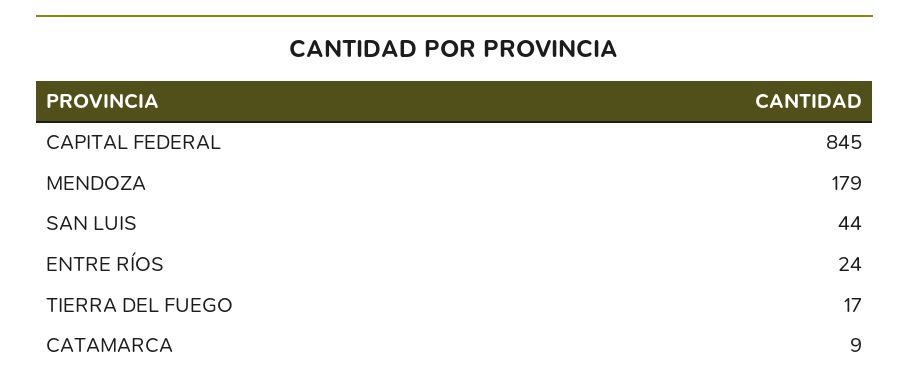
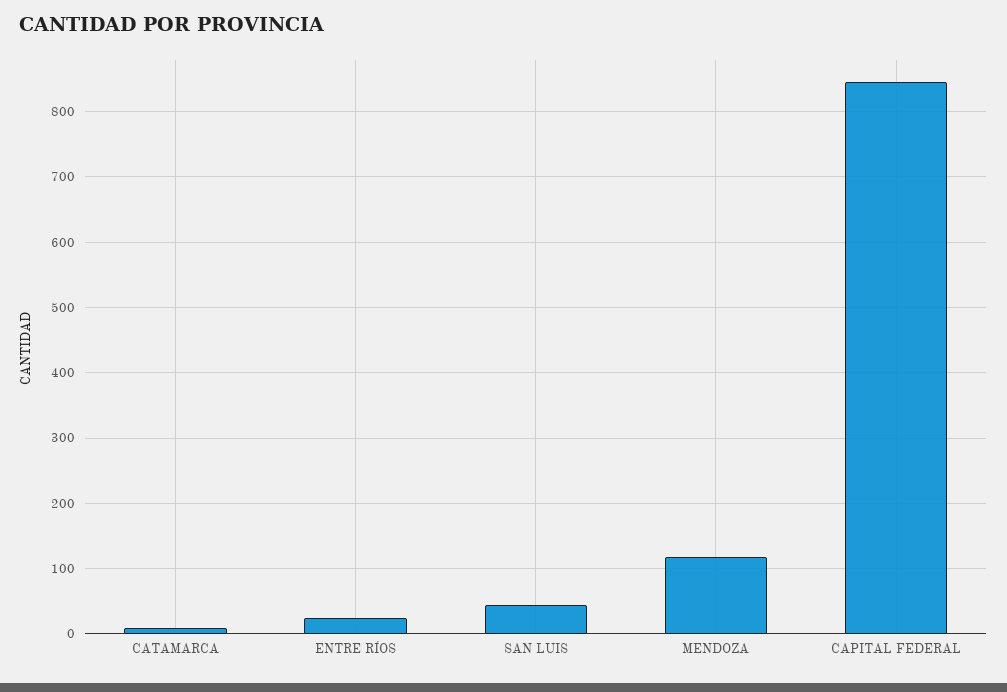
MENDOZA: 179 -> 120
TIERRA DEL FUEGO: 17 -> none

